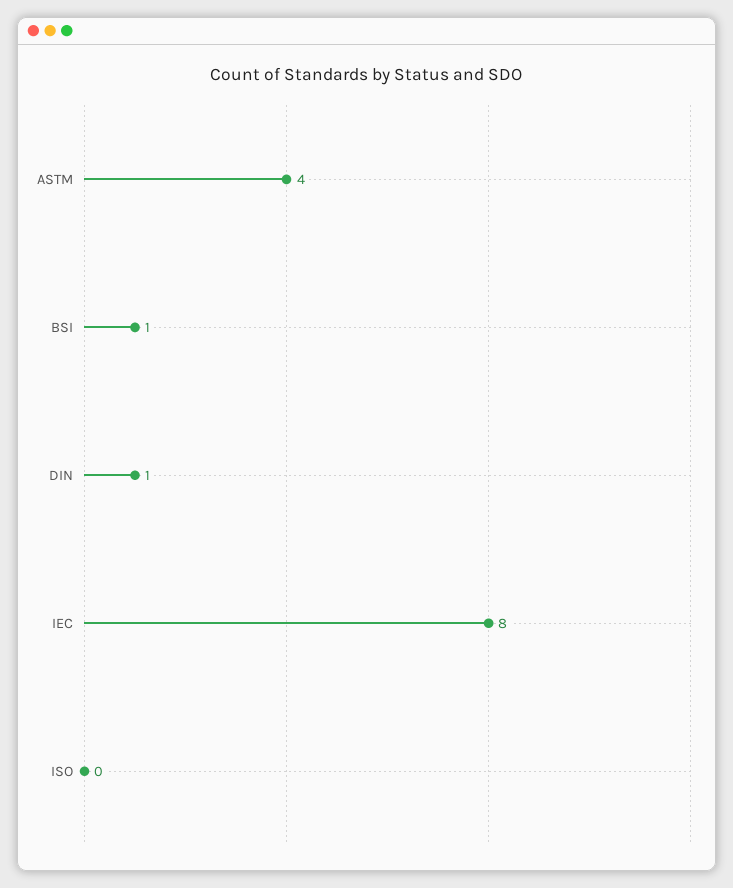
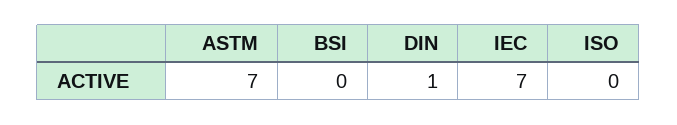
ASTM: 4 -> 7
BSI: 1 -> 0
IEC: 8 -> 7

